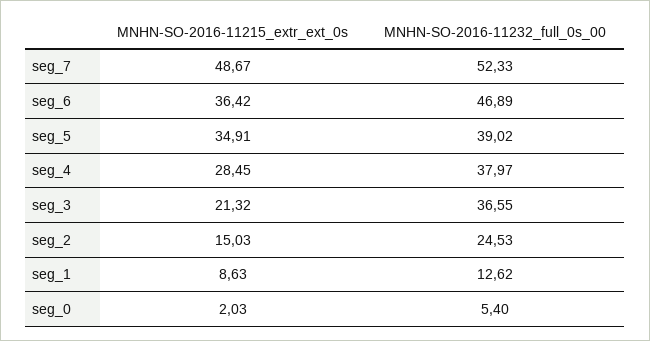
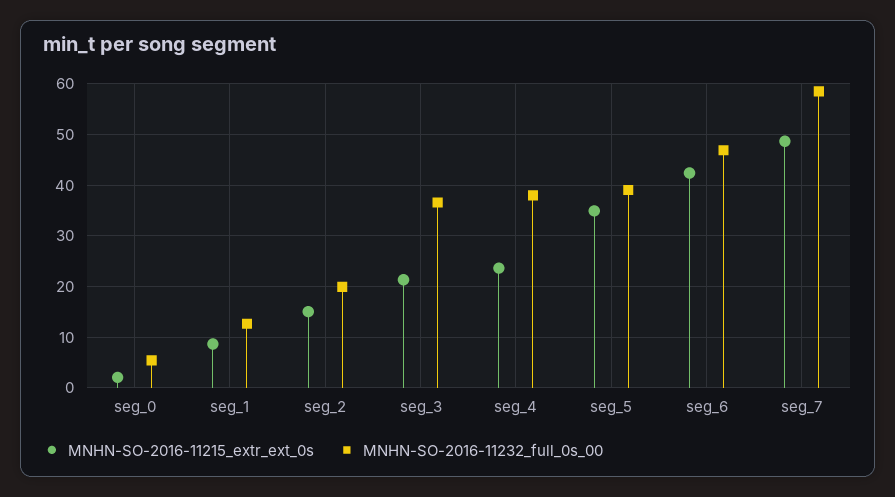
MNHN-SO-2016-11232_full_0s_00, seg_7: 52.33 -> 58
MNHN-SO-2016-11215_extr_ext_0s, seg_6: 36.42 -> 42
MNHN-SO-2016-11215_extr_ext_0s, seg_4: 28.45 -> 24
MNHN-SO-2016-11232_full_0s_00, seg_2: 24.53 -> 20

